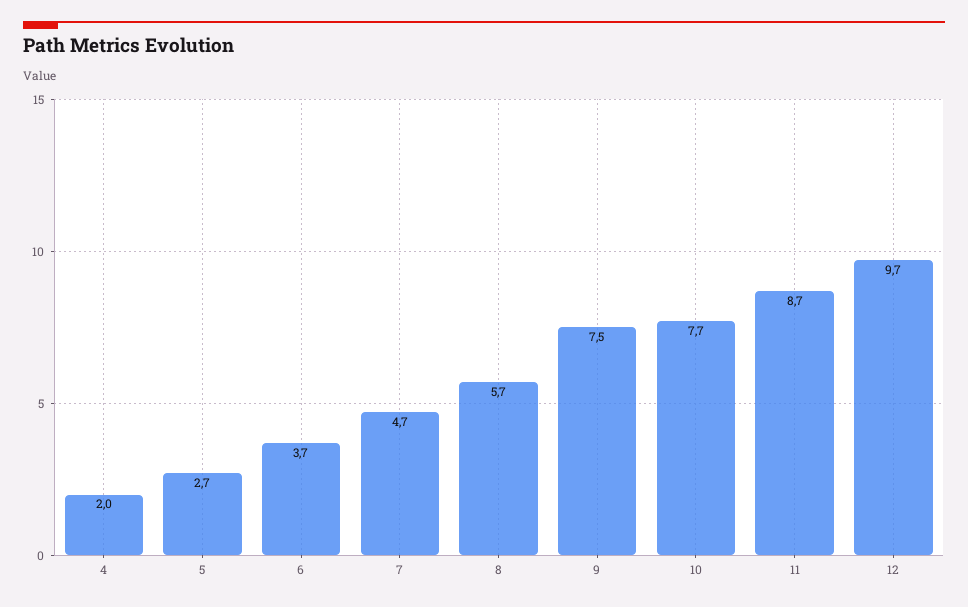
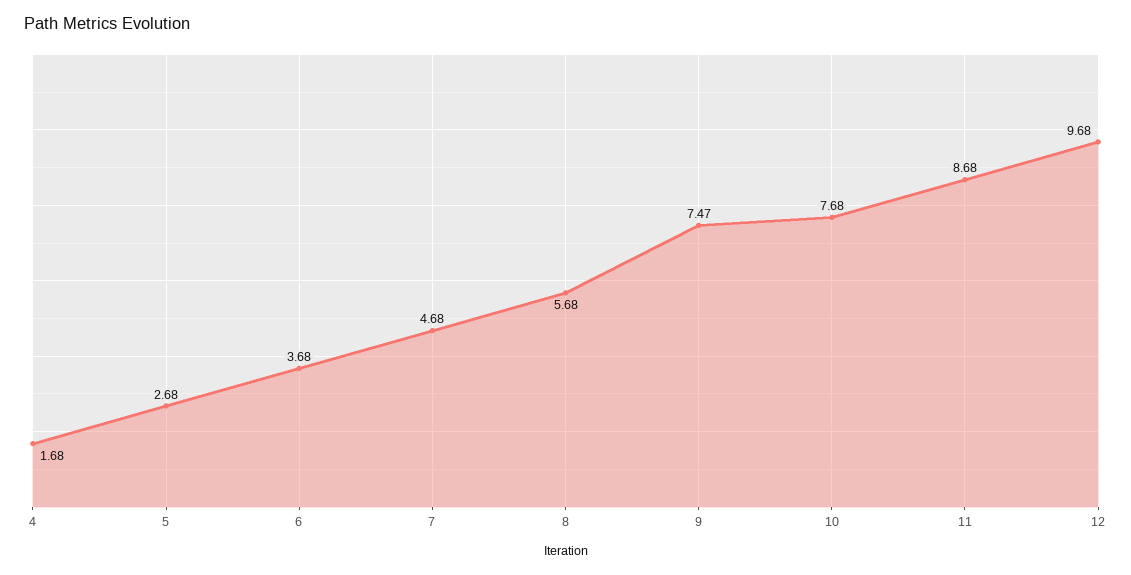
4: 2 -> 1.68

